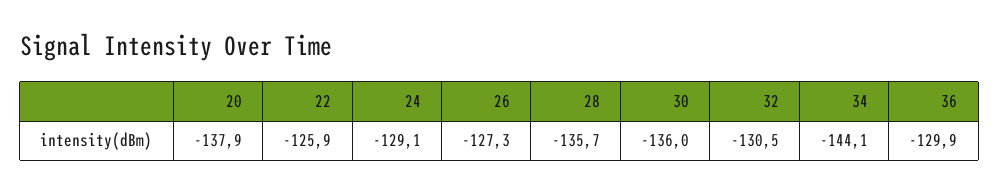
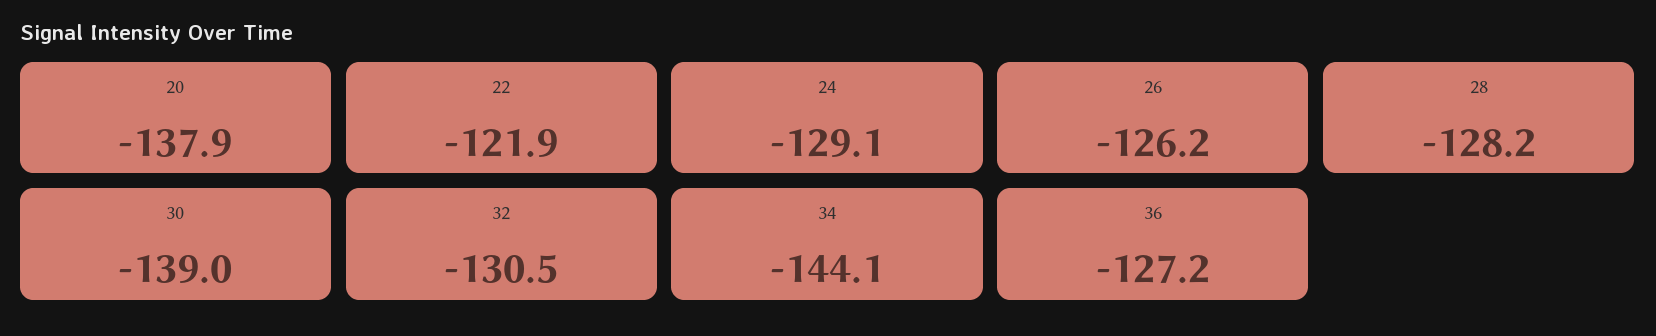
22: -125.9 -> -121.9
26: -127.3 -> -126.2
28: -135.7 -> -128.2
30: -136 -> -139
36: -129.9 -> -127.2

